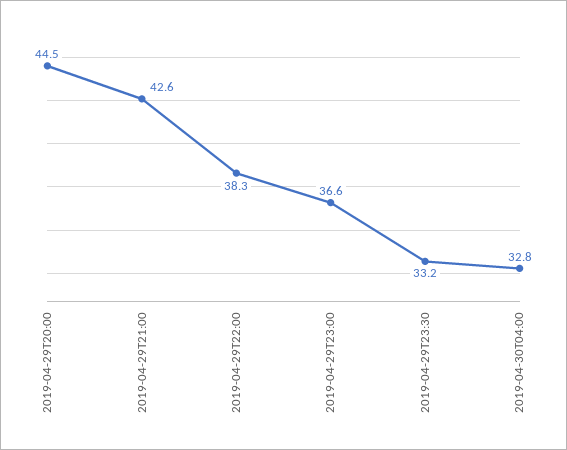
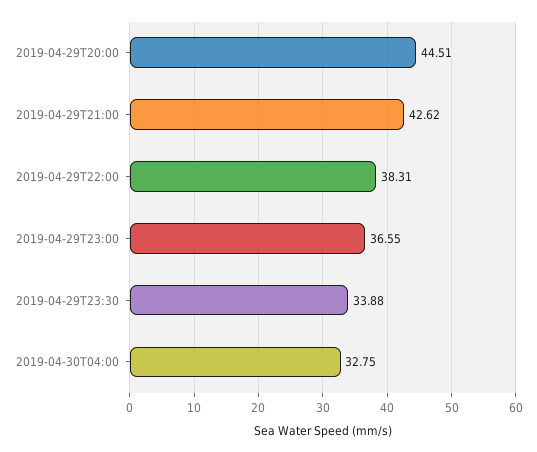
2019-04-29T23:30: 33.2 -> 33.88

